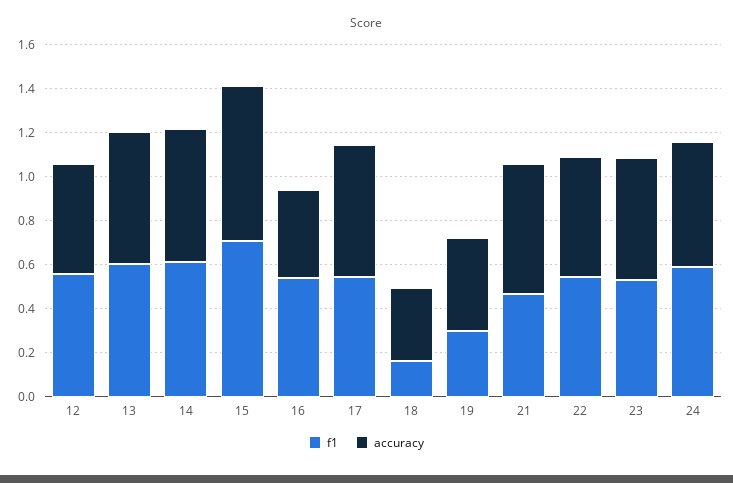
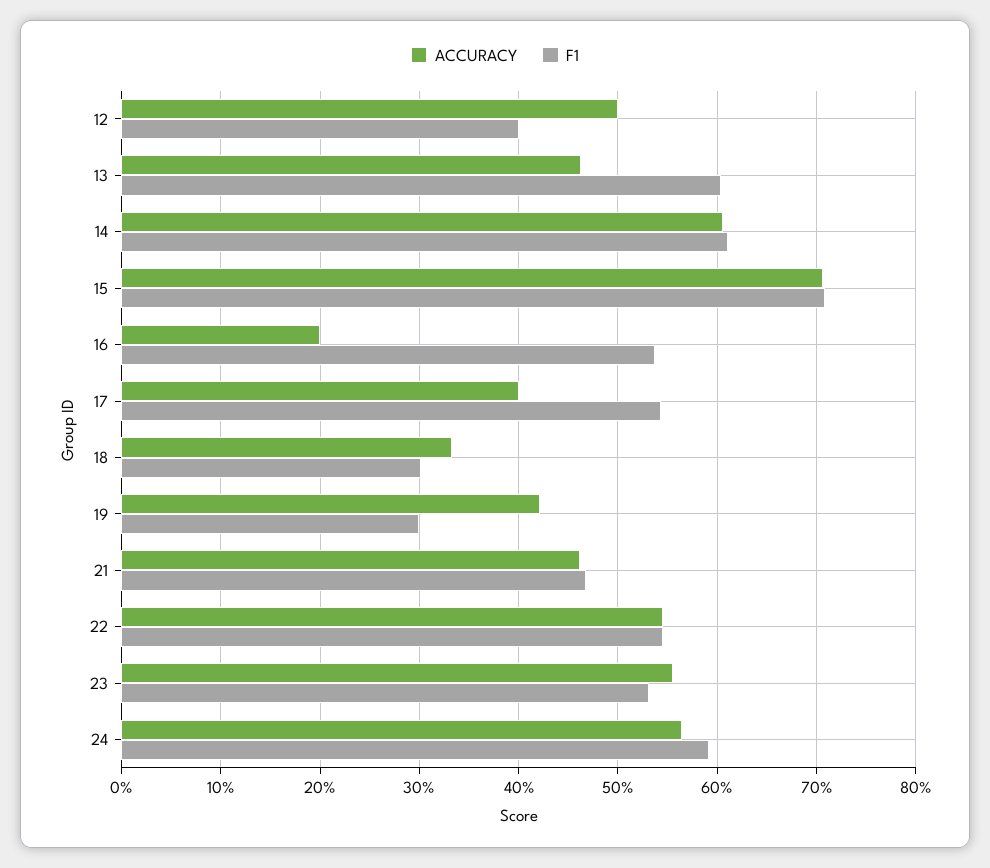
f1, 12: 0.55 -> 0.4
accuracy, 13: 0.6 -> 0.46
accuracy, 16: 0.4 -> 0.2
accuracy, 17: 0.6 -> 0.4
f1, 18: 0.15 -> 0.3
accuracy, 21: 0.6 -> 0.46

